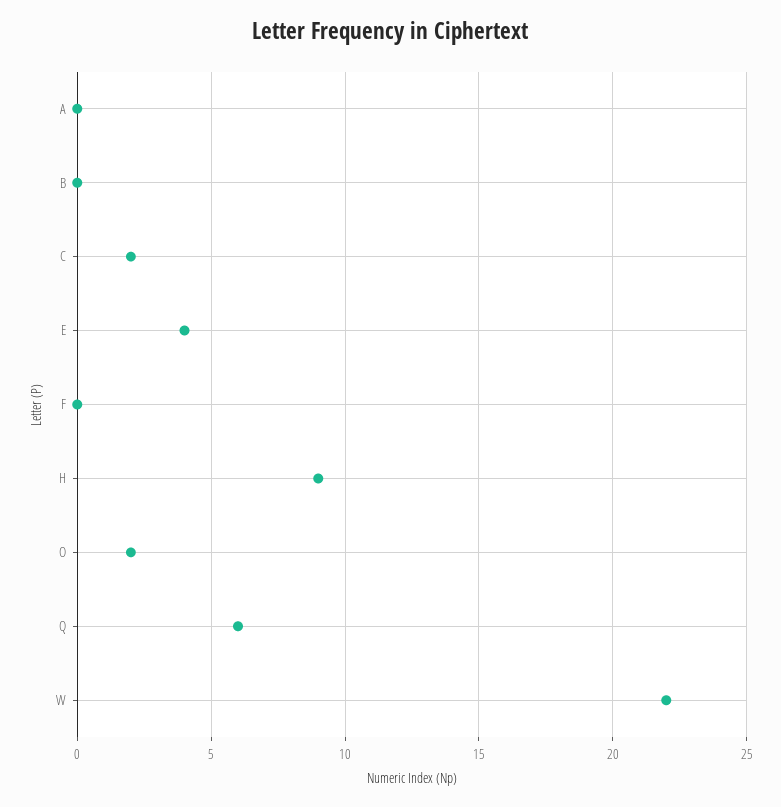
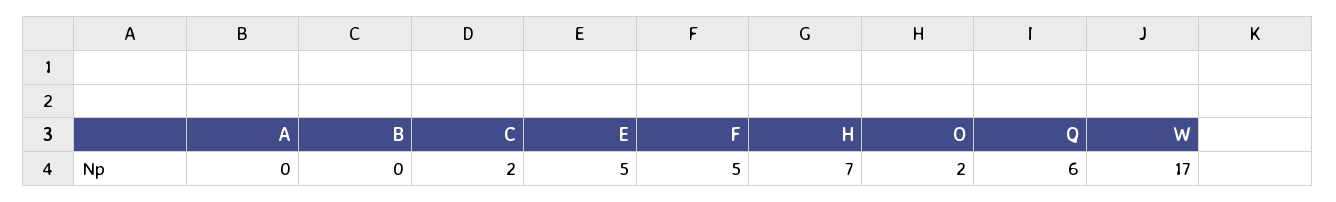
E: 4 -> 5
F: 0 -> 5
H: 9 -> 7
W: 22 -> 17

